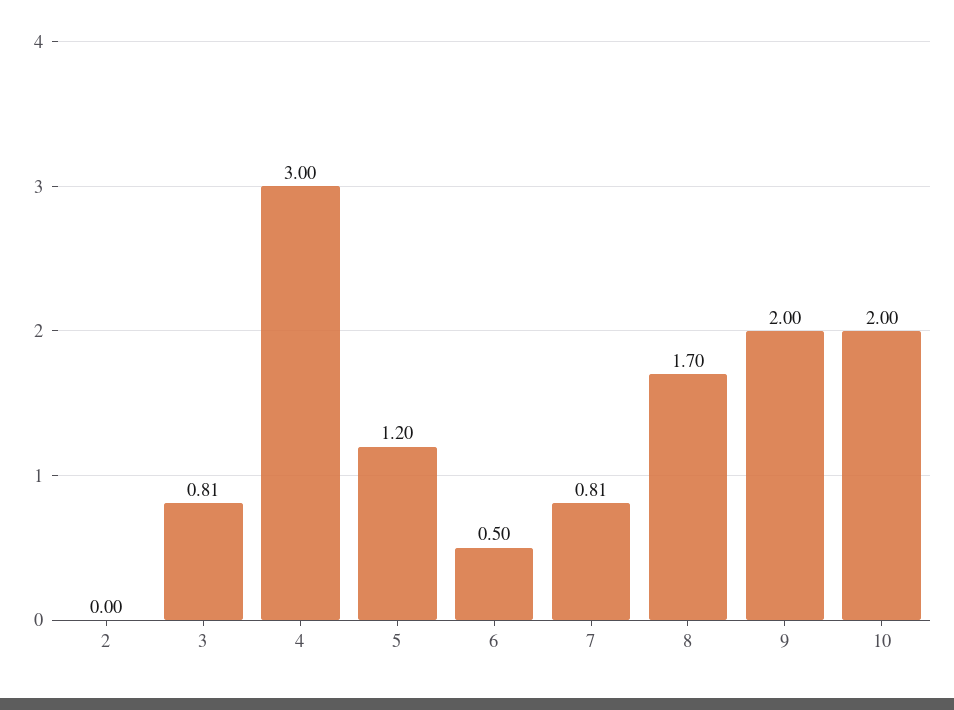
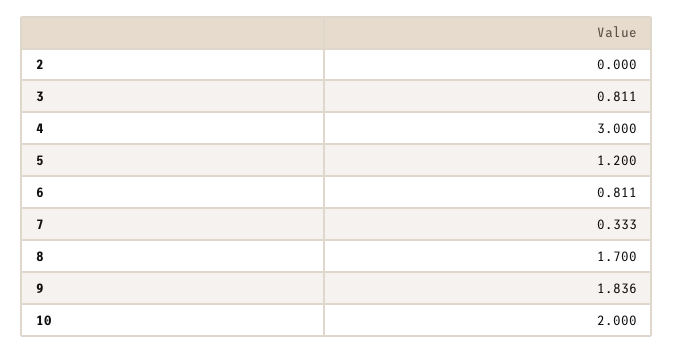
6: 0.5 -> 0.811
7: 0.81 -> 0.333
9: 2 -> 1.836

